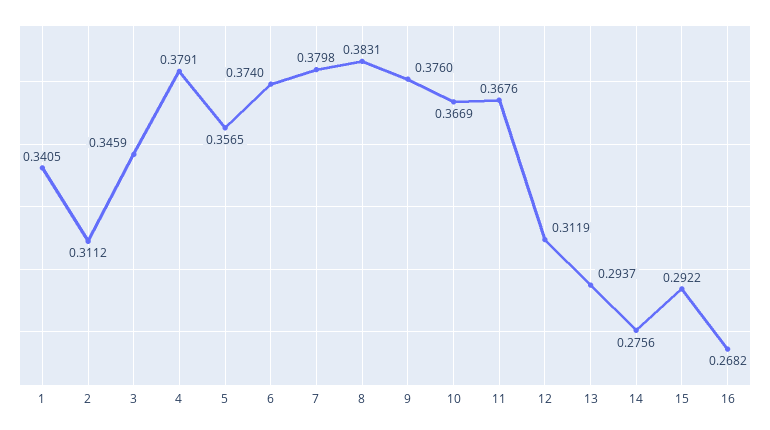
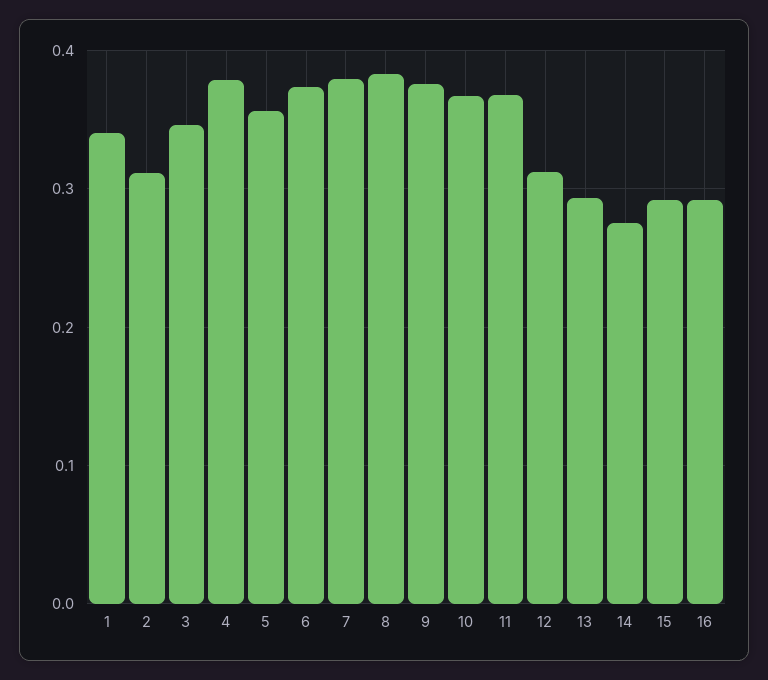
16: 0.2682 -> 0.29

